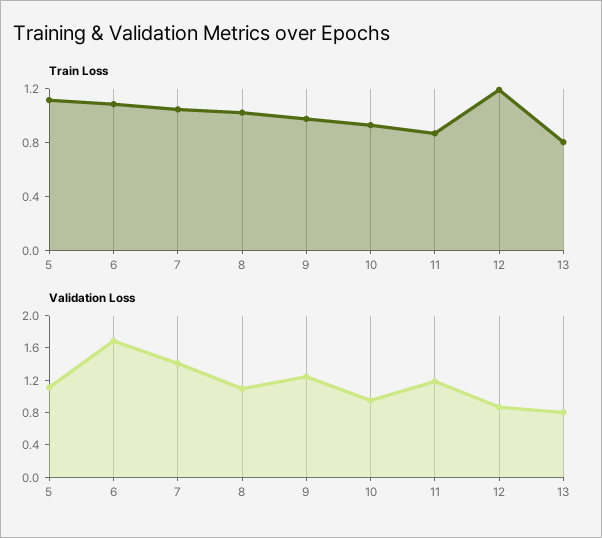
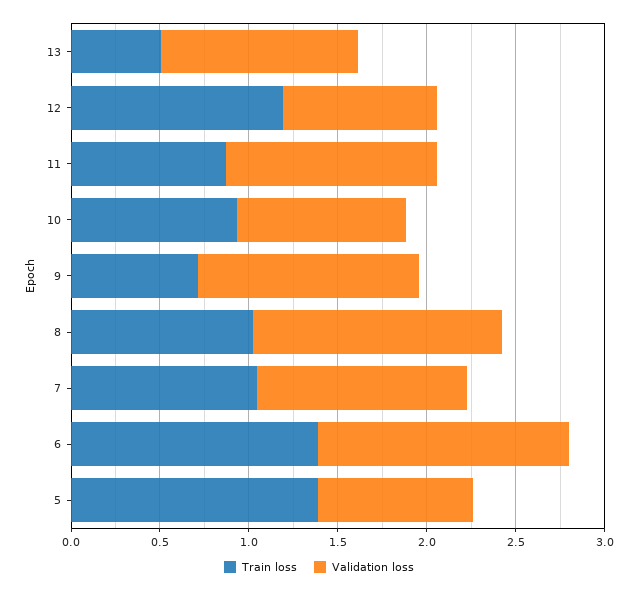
Train Loss, 5: 1.1 -> 1.4
Train Loss, 6: 1.1 -> 1.4
Train Loss, 9: 1 -> 0.7
Train Loss, 13: 0.8 -> 0.5
Validation Loss, 5: 1.1 -> 0.9
Validation Loss, 6: 1.7 -> 1.4
Validation Loss, 7: 1.4 -> 1.2
Validation Loss, 8: 1.1 -> 1.4
Validation Loss, 13: 0.8 -> 1.1

